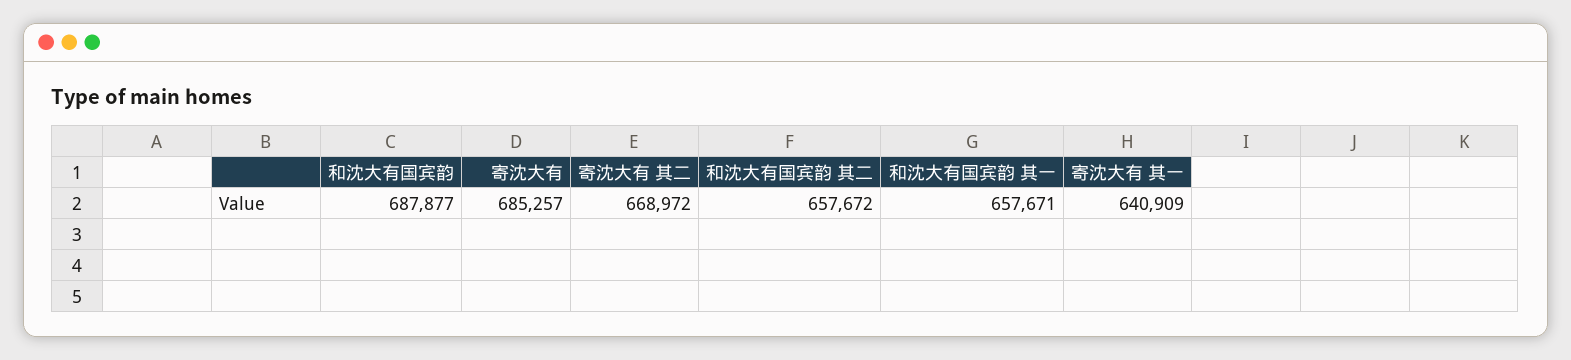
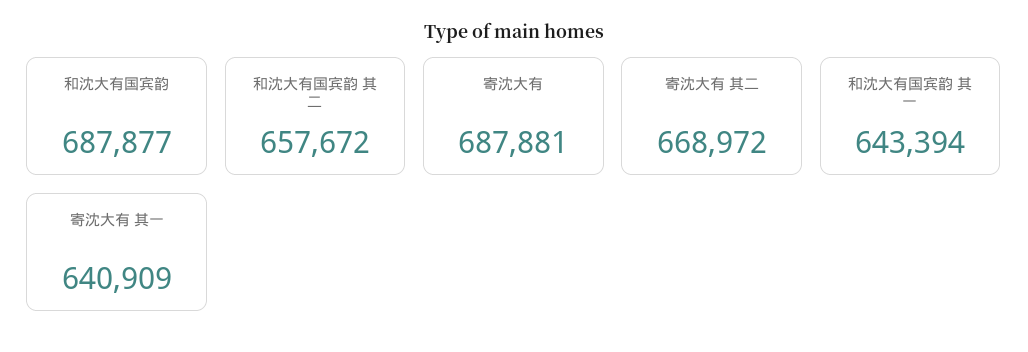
寄沈大有: 685257 -> 687881
和沈大有国宾韵 其一: 657671 -> 643394

